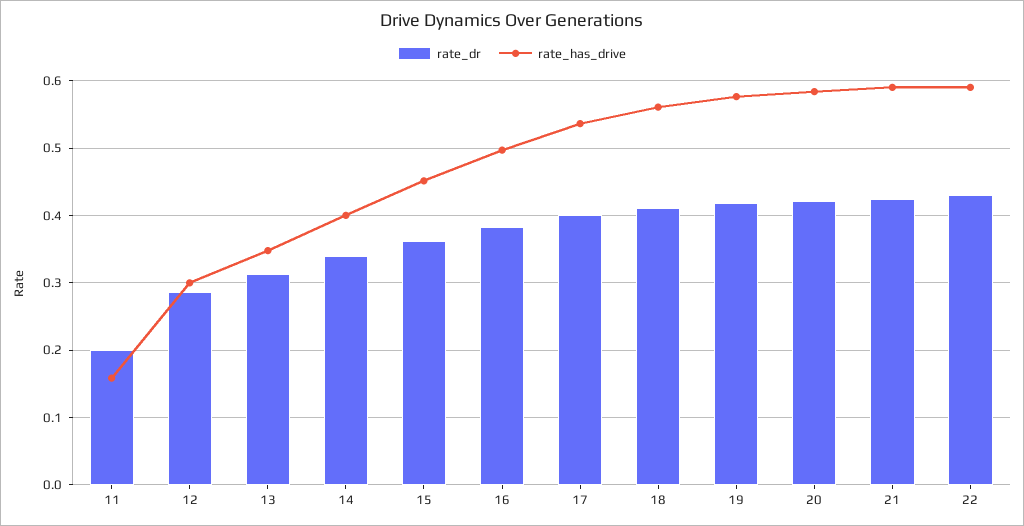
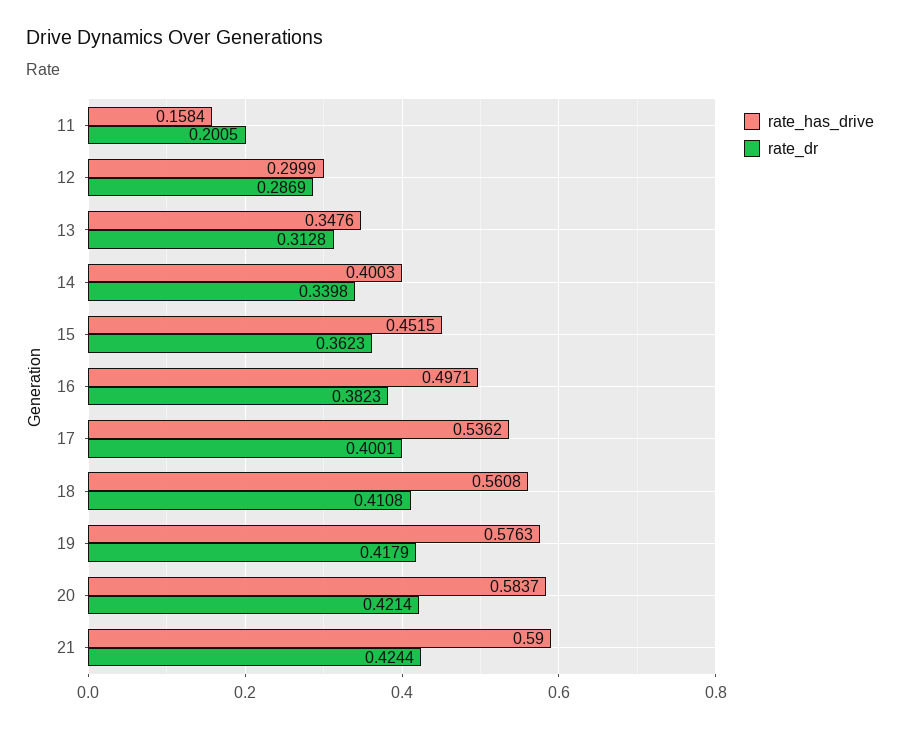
rate_dr, 22: 0.43 -> none
rate_has_drive, 22: 0.59 -> none

